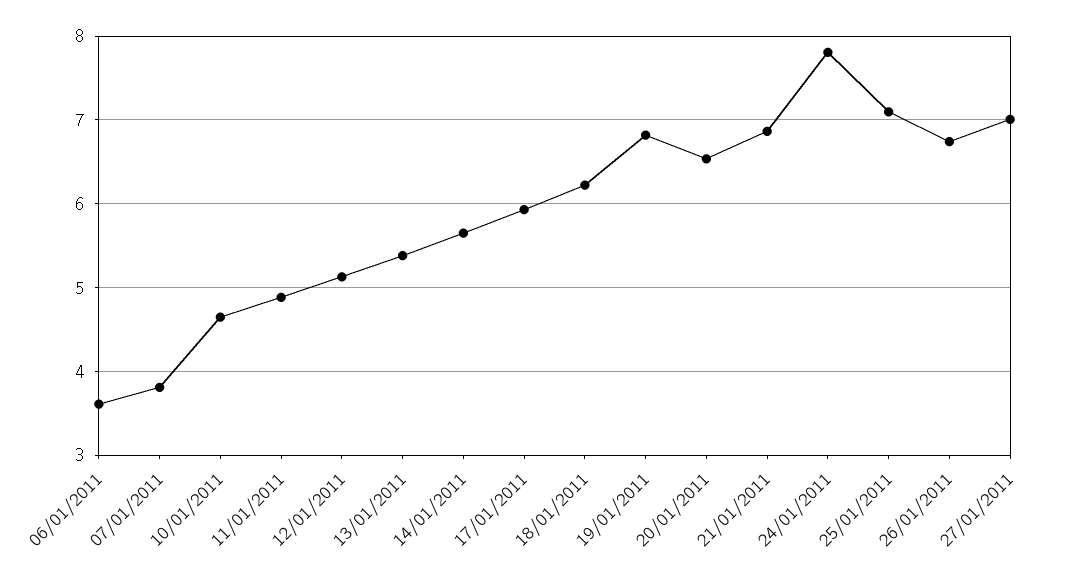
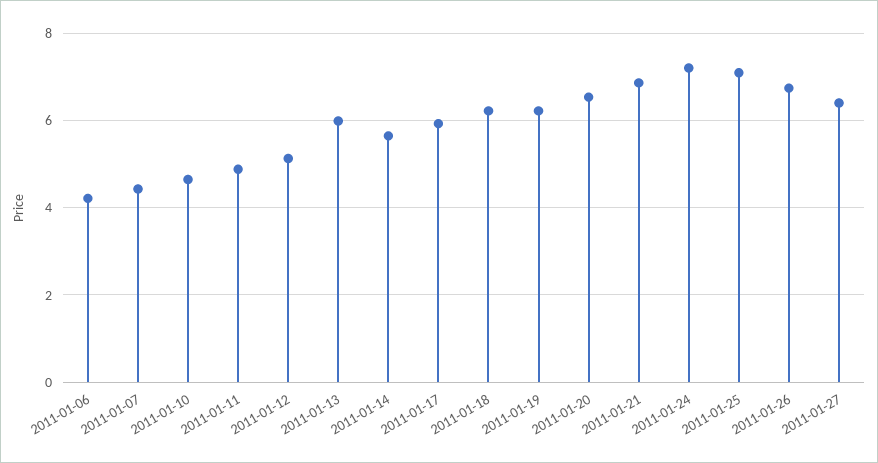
06/01/2011: 3.6 -> 4.2
07/01/2011: 3.8 -> 4.4
13/01/2011: 5.4 -> 6
19/01/2011: 6.8 -> 6.2
24/01/2011: 7.8 -> 7.2
27/01/2011: 7 -> 6.4

